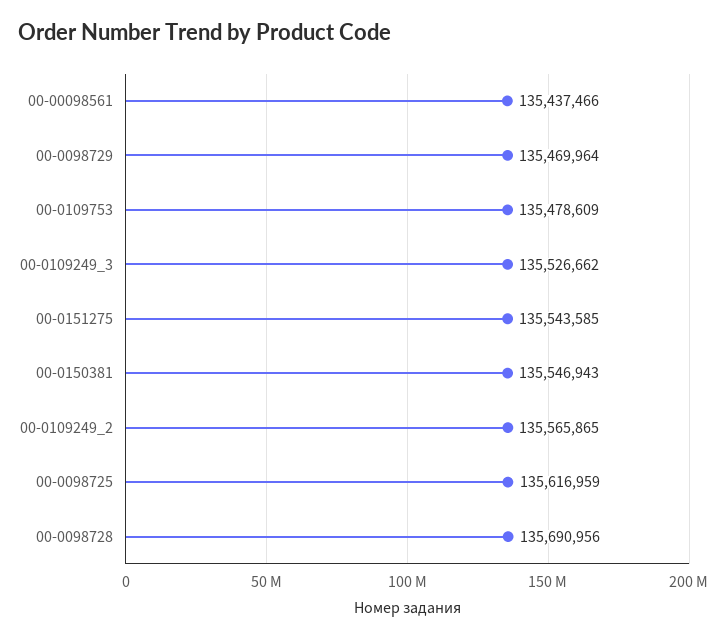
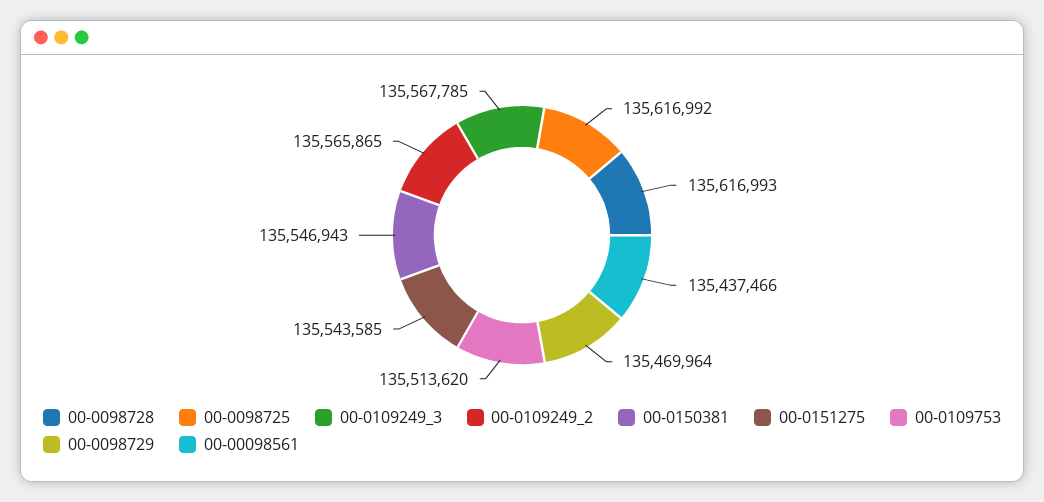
00-0109753: 135478609 -> 135513620
00-0109249_3: 135526662 -> 135567785
00-0098725: 135616959 -> 135616992
00-0098728: 135690956 -> 135616993

